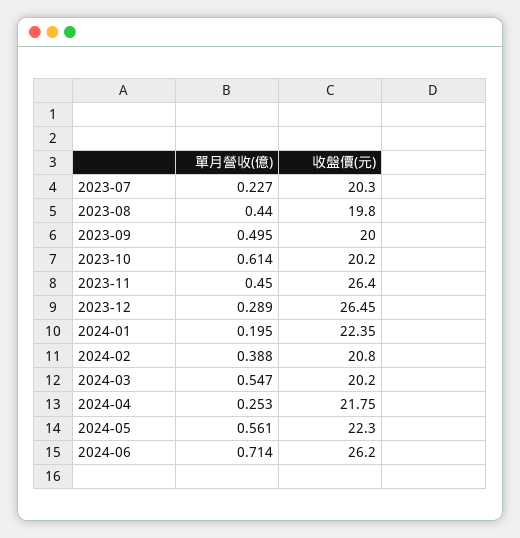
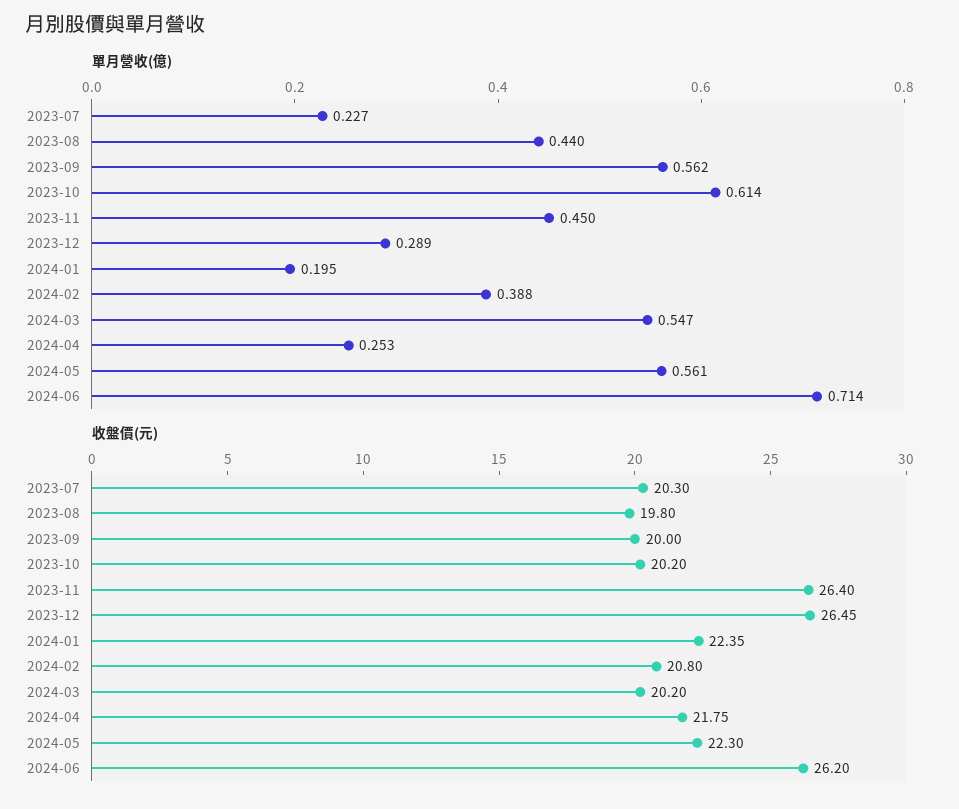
單月營收(億), 2023-09: 0.495 -> 0.562

